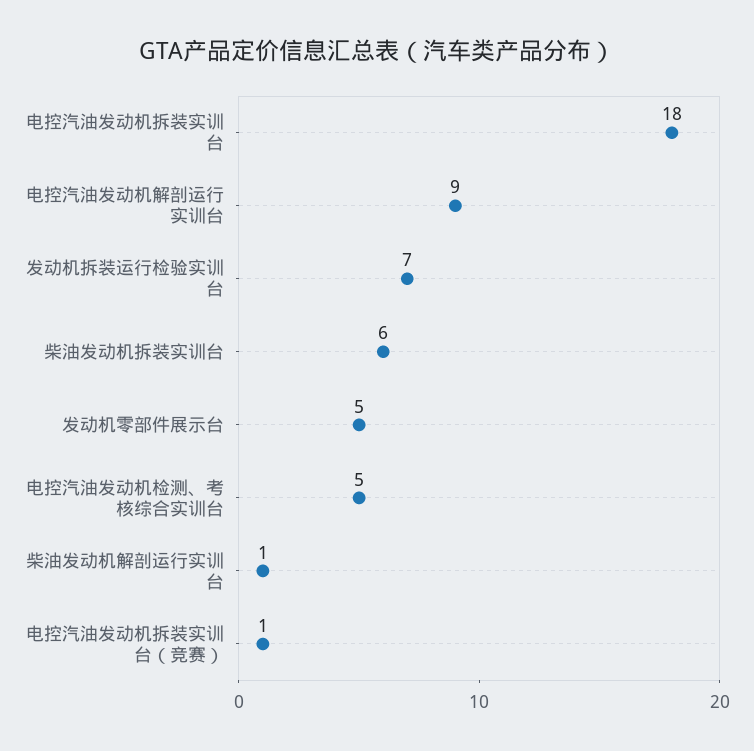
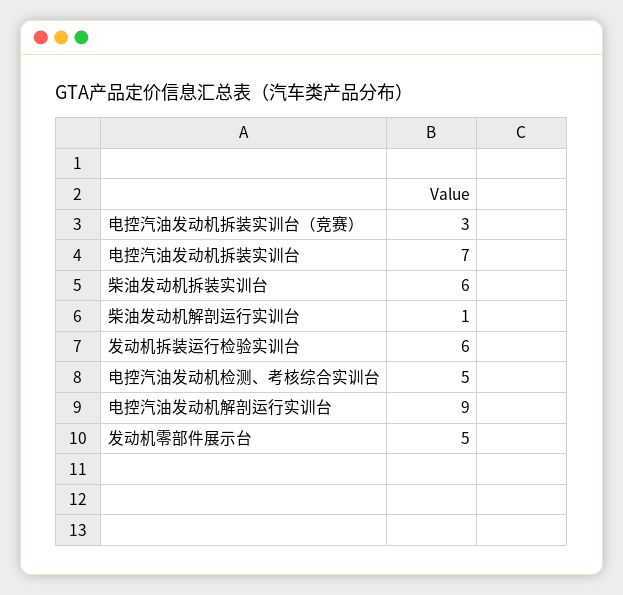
电控汽油发动机拆装实训台: 18 -> 7
发动机拆装运行检验实训台: 7 -> 6
电控汽油发动机拆装实训台（竞赛）: 1 -> 3

